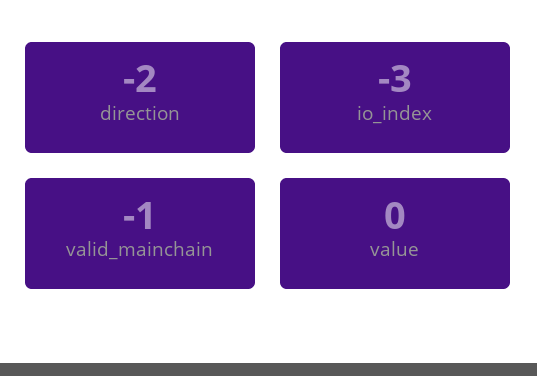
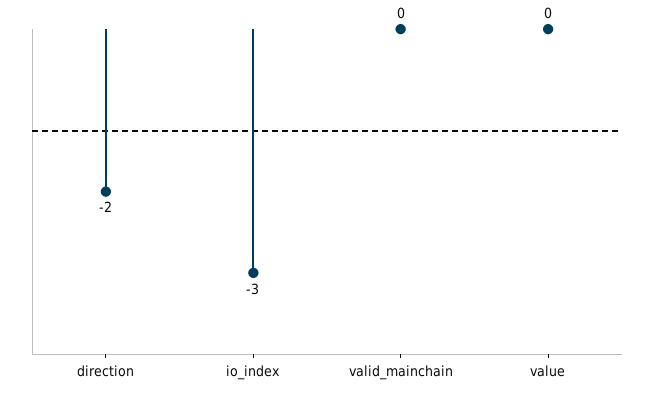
valid_mainchain: -1 -> 0

